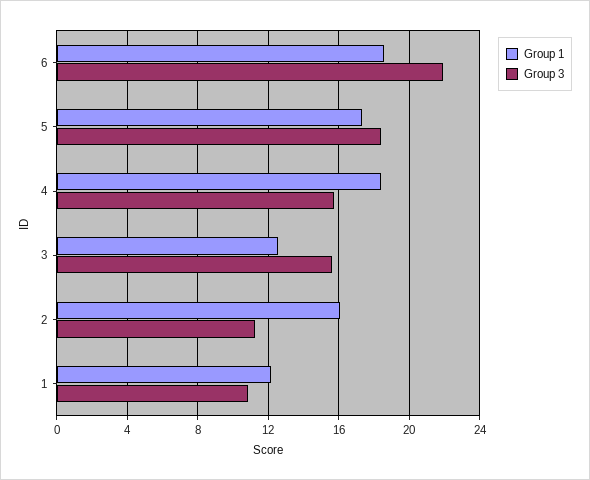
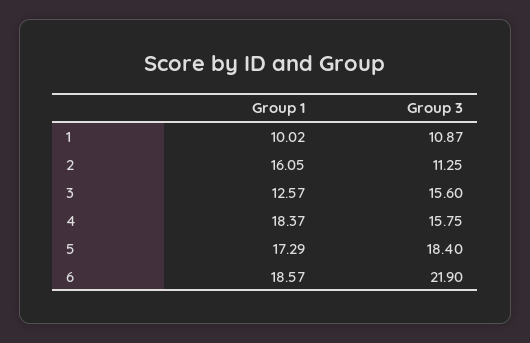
Group 1, 1: 12 -> 10.02

